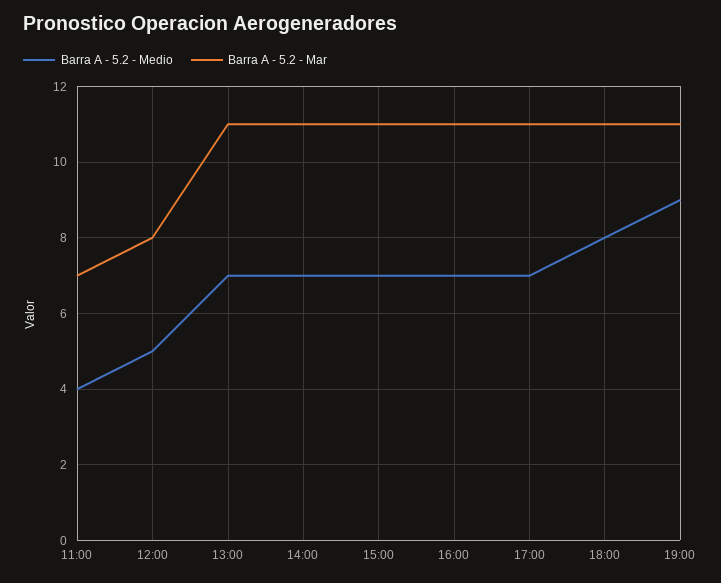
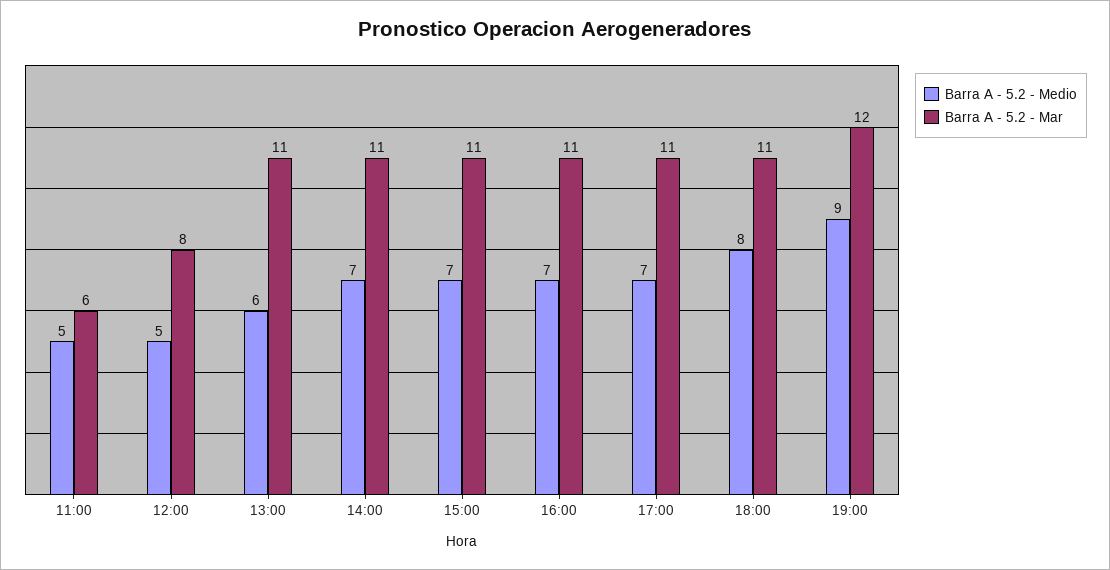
Barra A - 5.2 - Medio, 11:00: 4 -> 5
Barra A - 5.2 - Mar, 11:00: 7 -> 6
Barra A - 5.2 - Medio, 13:00: 7 -> 6
Barra A - 5.2 - Mar, 19:00: 11 -> 12

